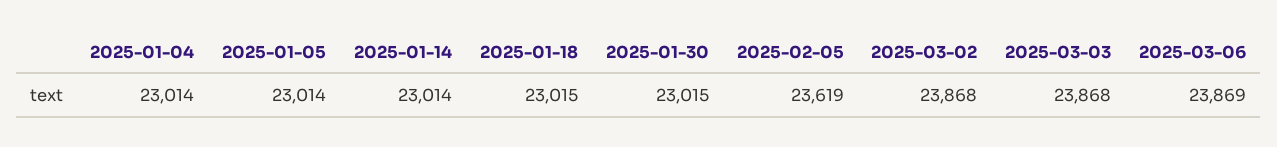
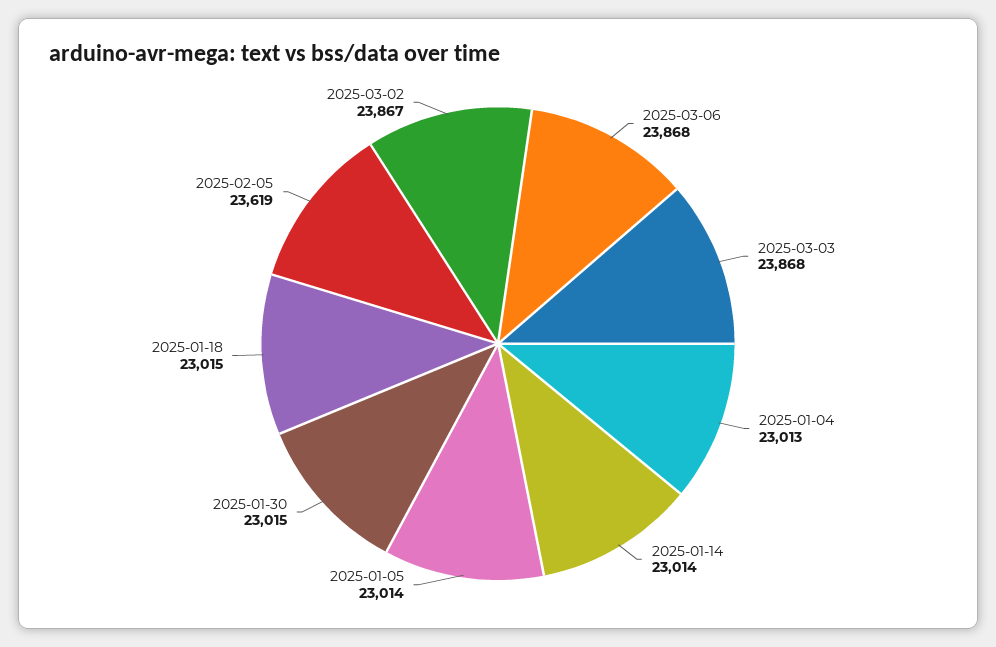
2025-01-04: 23014 -> 23013
2025-03-02: 23868 -> 23867
2025-03-06: 23869 -> 23868

